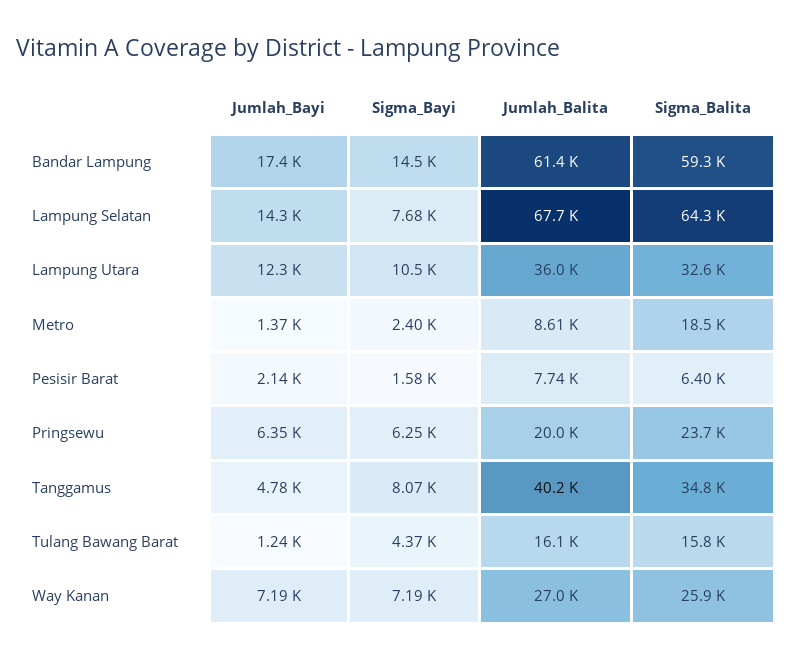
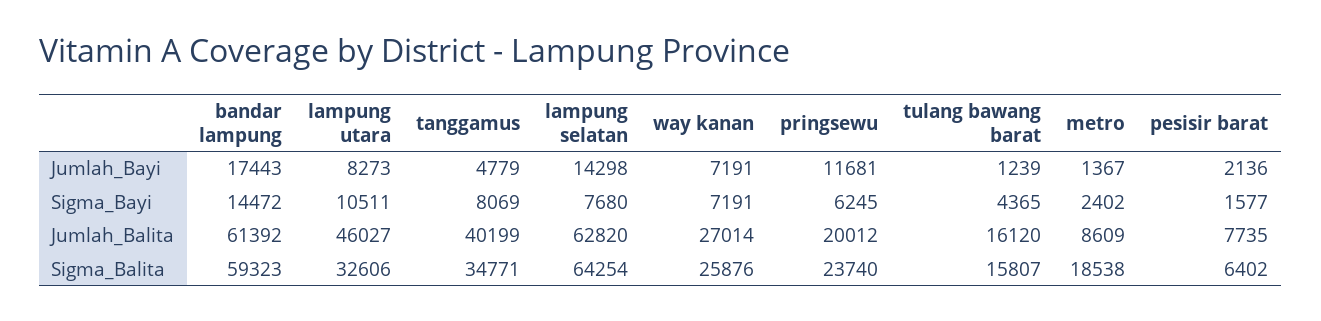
Jumlah_Balita, Lampung Selatan: 67700 -> 62820
Jumlah_Bayi, Lampung Utara: 12300 -> 8273
Jumlah_Balita, Lampung Utara: 36000 -> 46027
Jumlah_Bayi, Pringsewu: 6350 -> 11681

